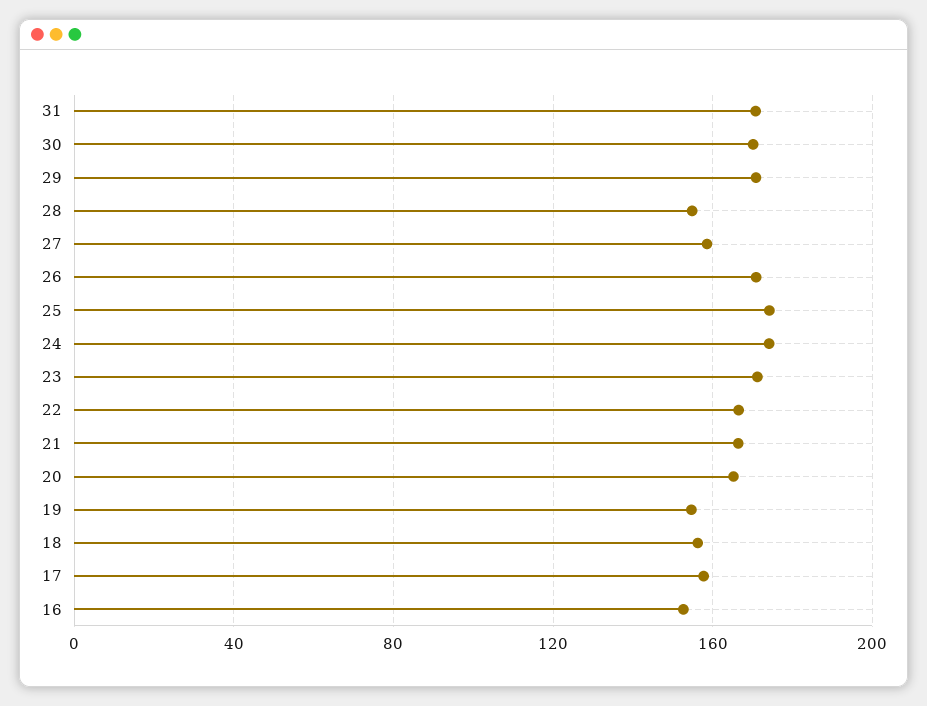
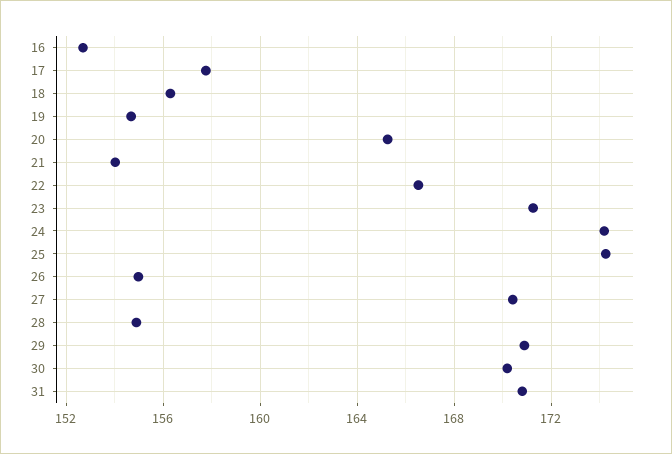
27: 160 -> 170.5
26: 170 -> 155
21: 165 -> 154

